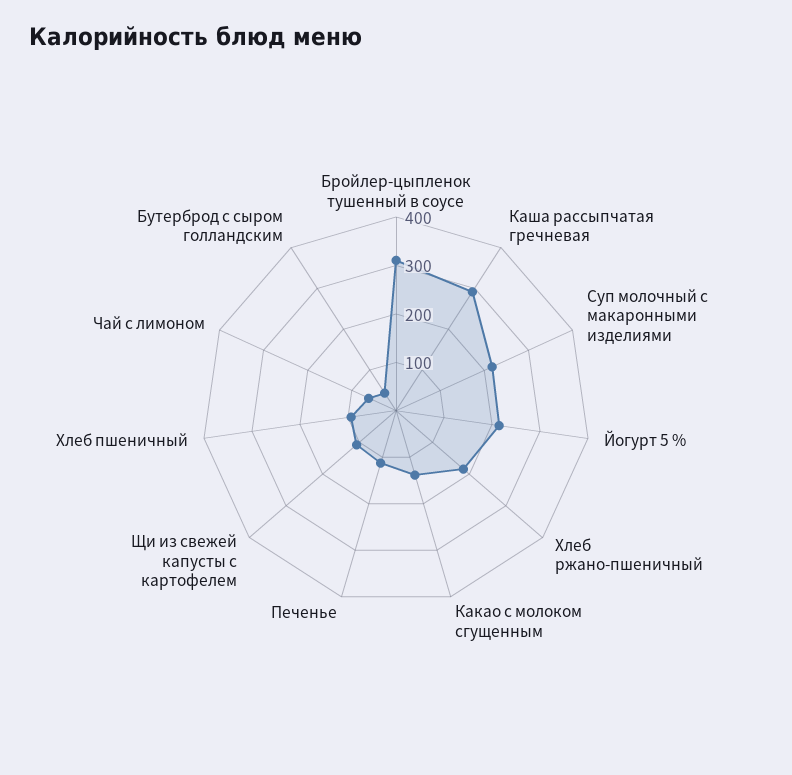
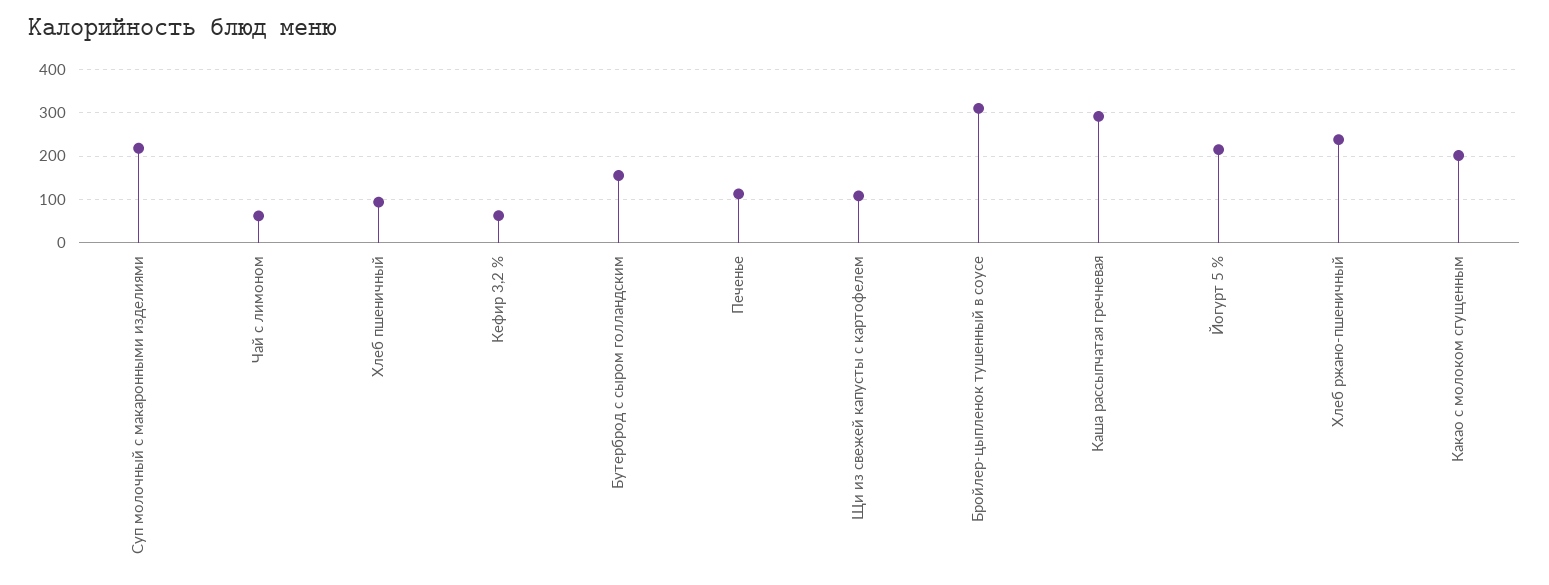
Хлеб ржано-пшеничный: 180 -> 240
Какао с молоком сгущенным: 140 -> 200
Бутерброд с сыром голландским: 40 -> 160
Кефир 3,2 %: none -> 60

